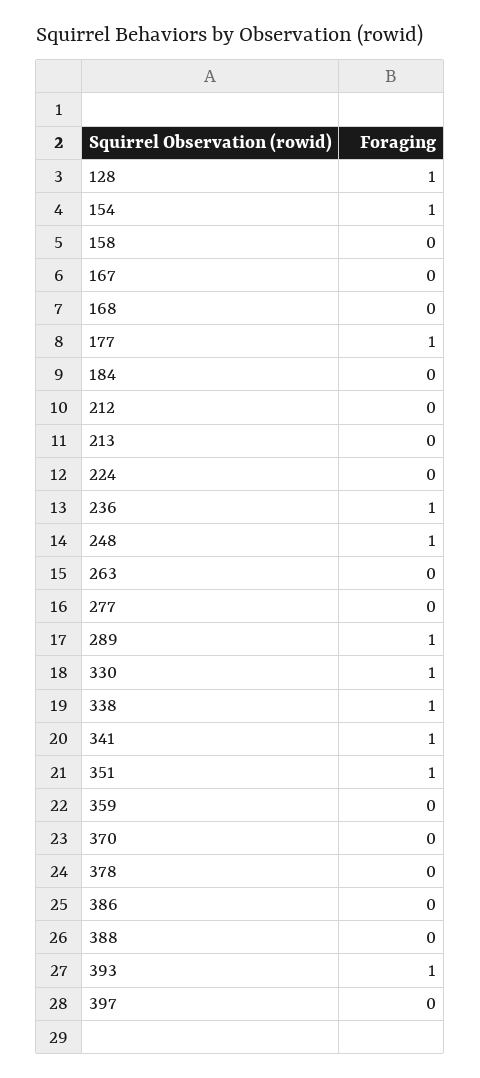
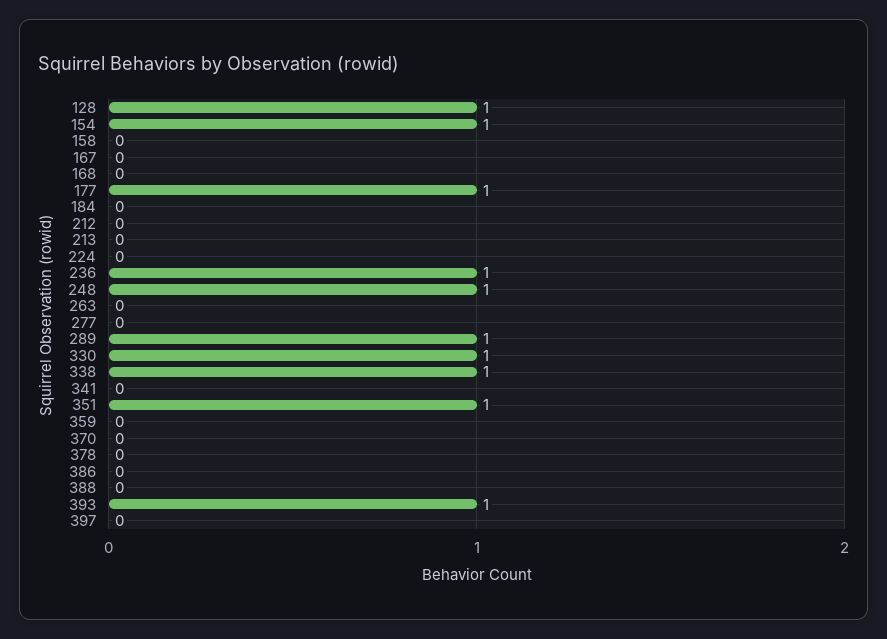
341: 1 -> 0

